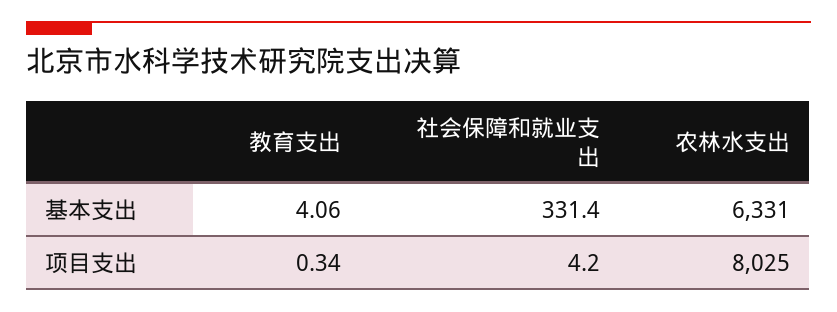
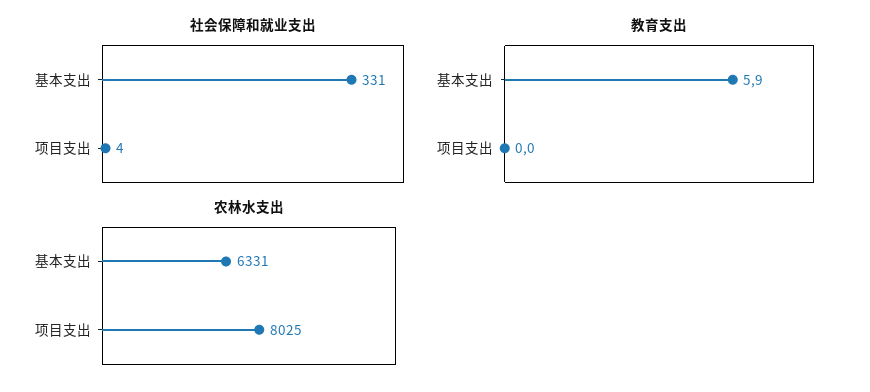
教育支出, 基本支出: 4.06 -> 5.9
教育支出, 项目支出: 0.34 -> 0

